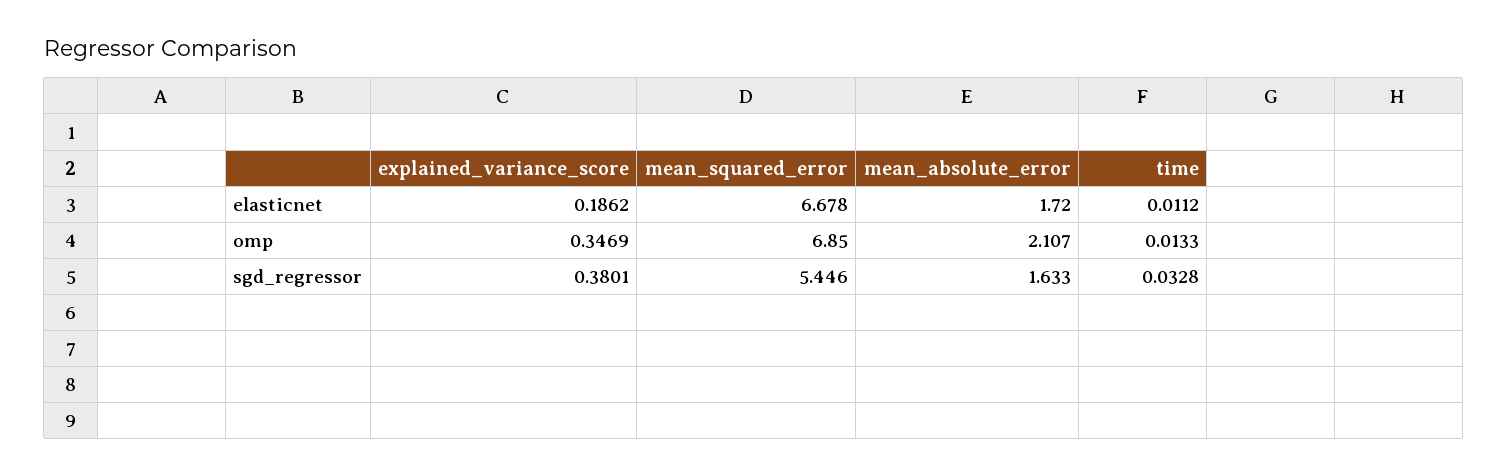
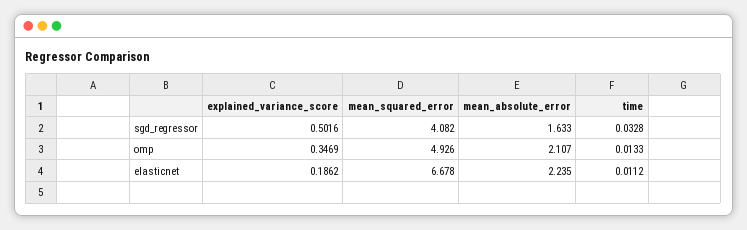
mean_absolute_error, elasticnet: 1.72 -> 2.235
mean_squared_error, omp: 6.85 -> 4.926
explained_variance_score, sgd_regressor: 0.3801 -> 0.5016
mean_squared_error, sgd_regressor: 5.446 -> 4.082

